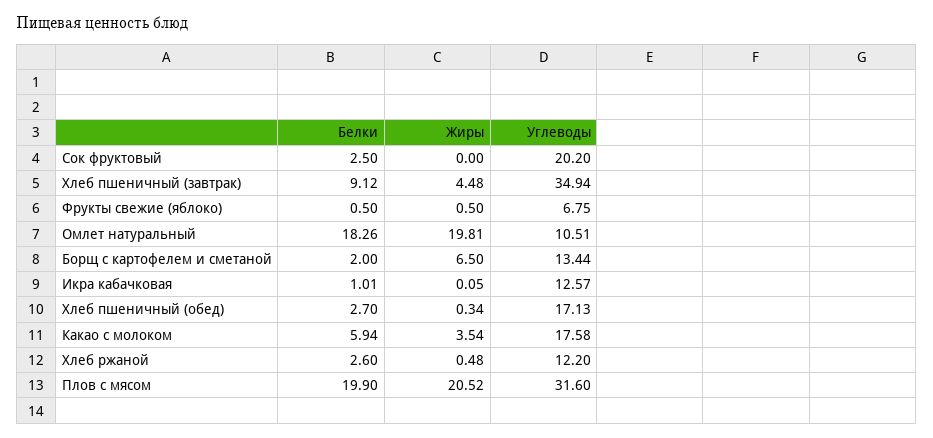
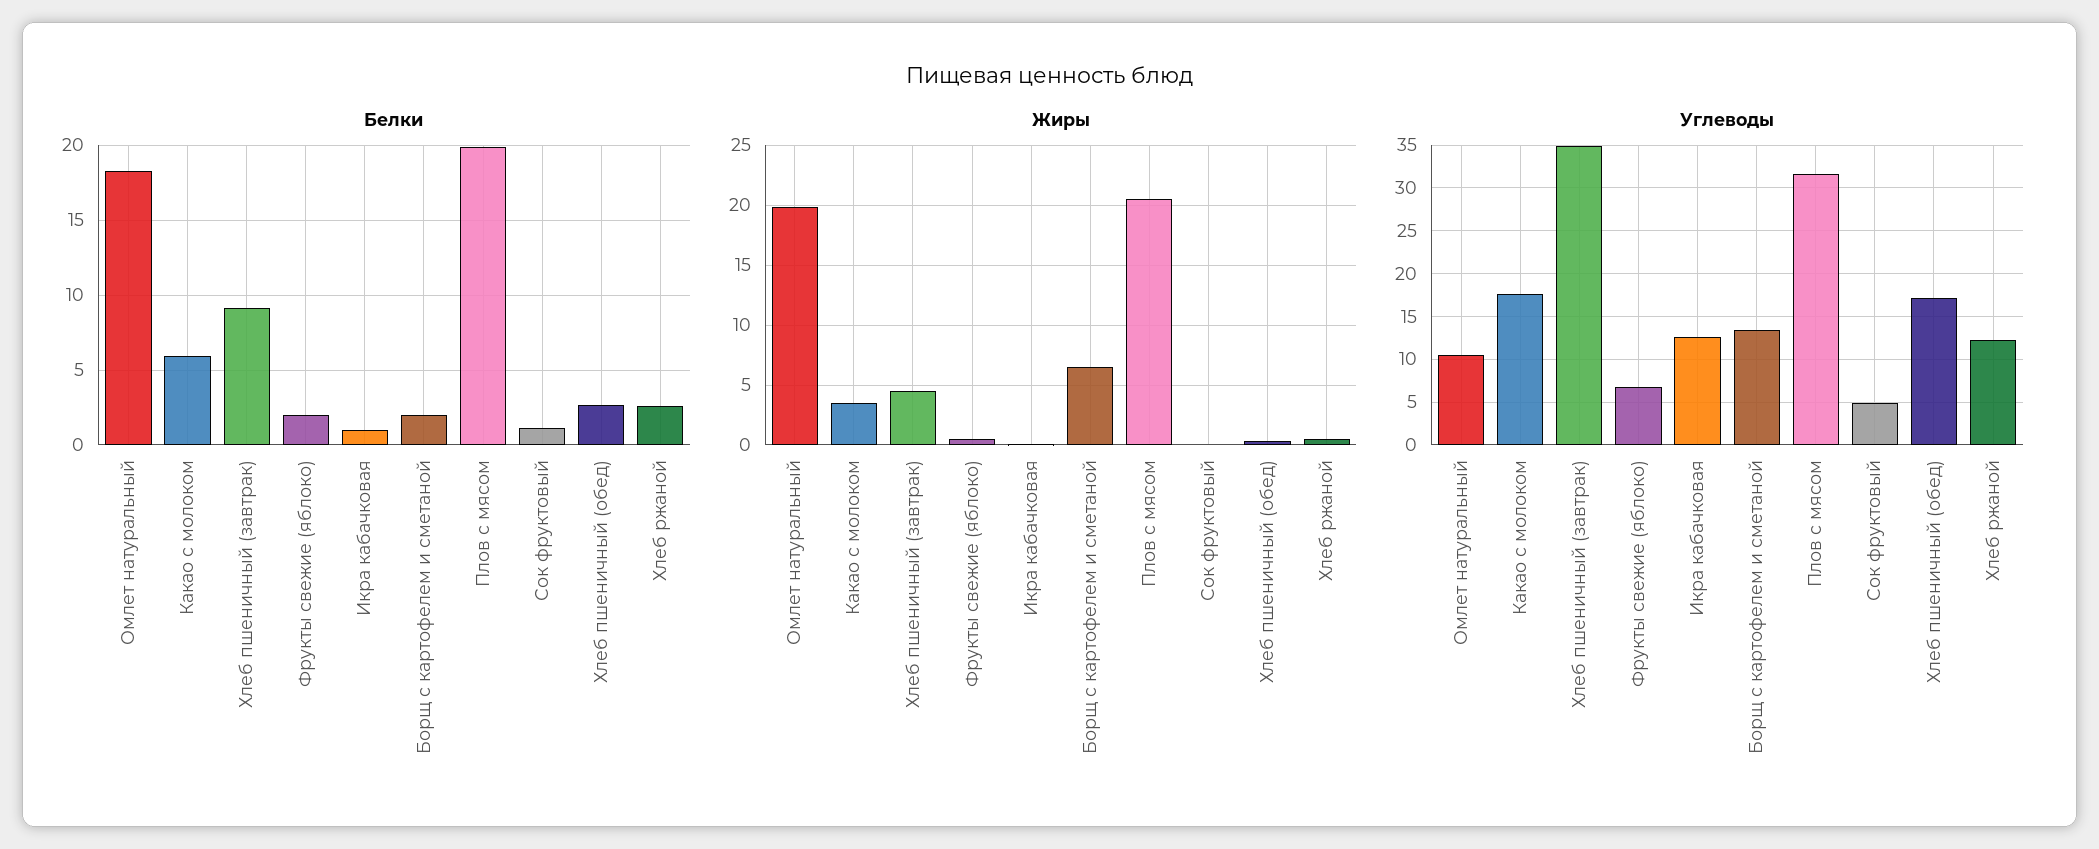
Белки, Сок фруктовый: 2.5 -> 1
Углеводы, Сок фруктовый: 20.2 -> 5
Белки, Фрукты свежие (яблоко): 0.5 -> 2

